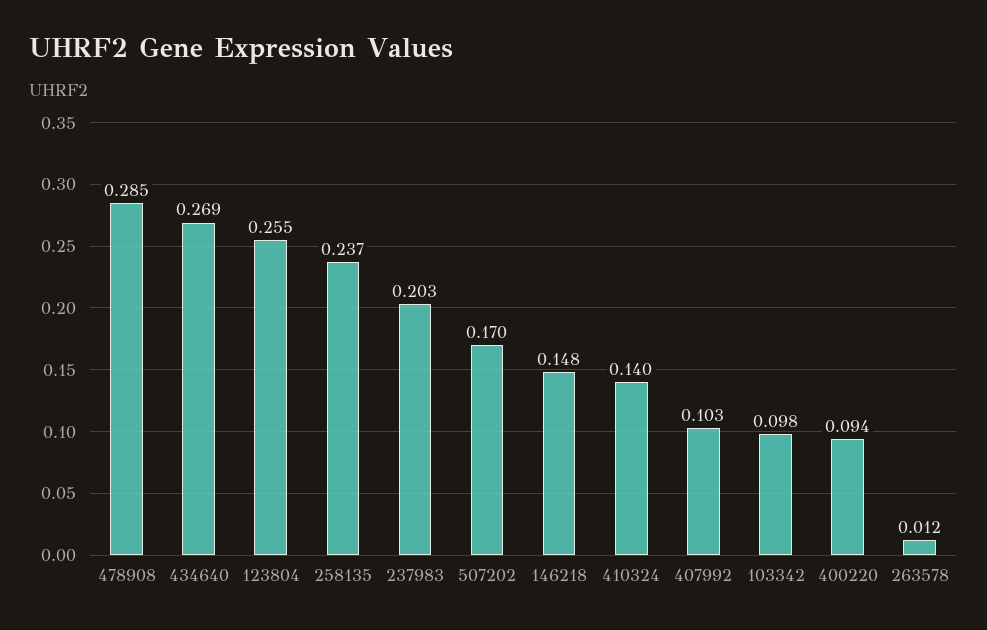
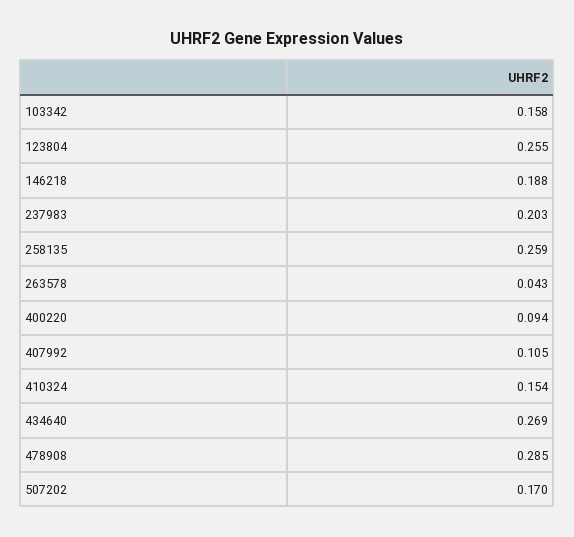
258135: 0.237 -> 0.259
146218: 0.148 -> 0.188
410324: 0.14 -> 0.154
407992: 0.103 -> 0.105
103342: 0.098 -> 0.158
263578: 0.012 -> 0.043

